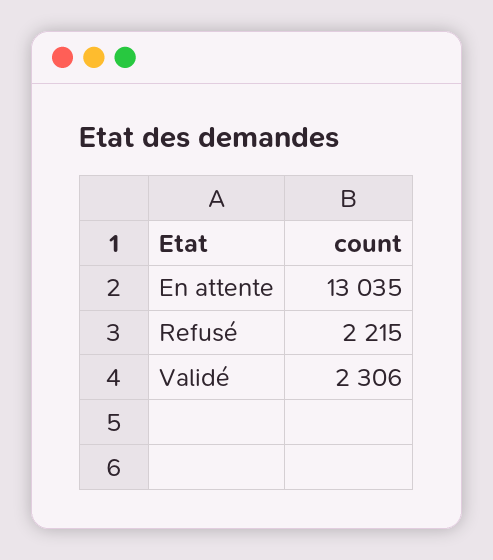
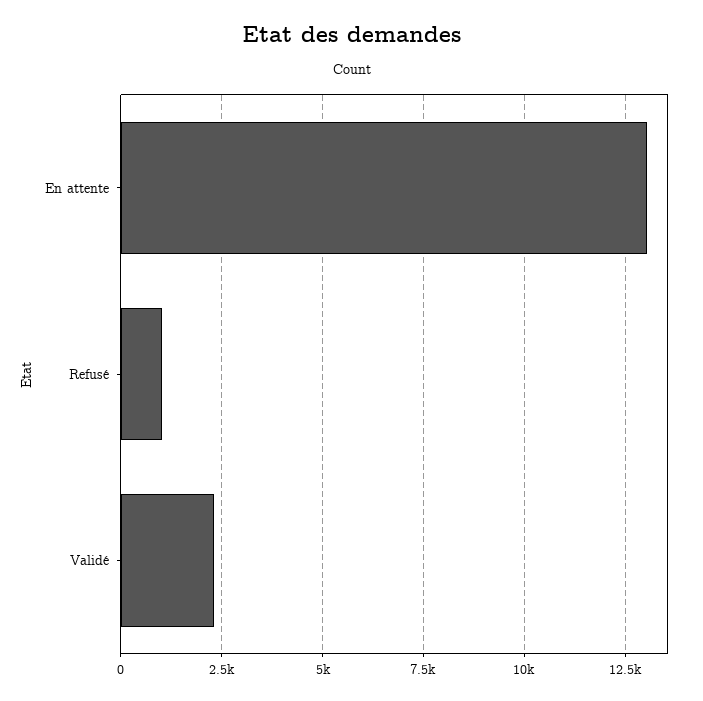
Refusé: 2215 -> 1000

